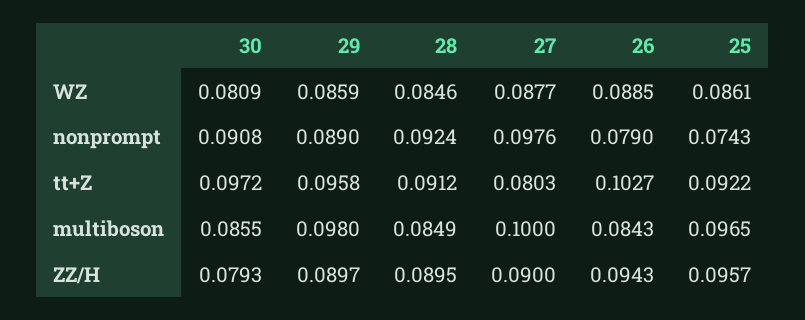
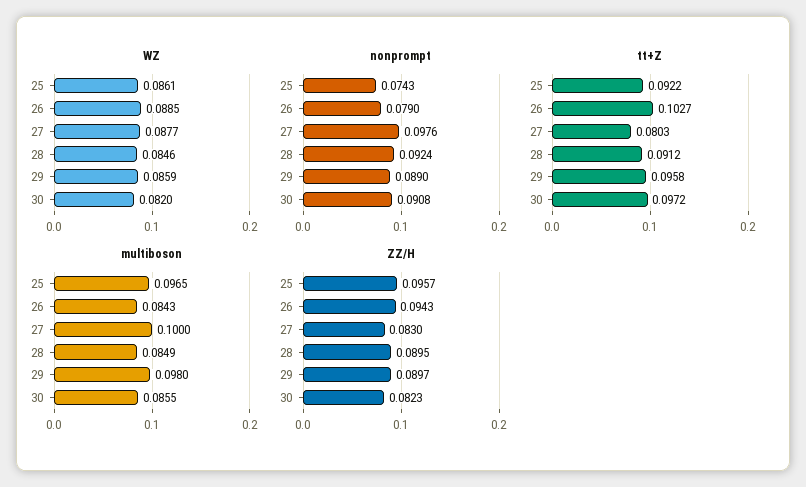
WZ, 30: 0.0809 -> 0.082
ZZ/H, 30: 0.0793 -> 0.0823
ZZ/H, 27: 0.09 -> 0.083

